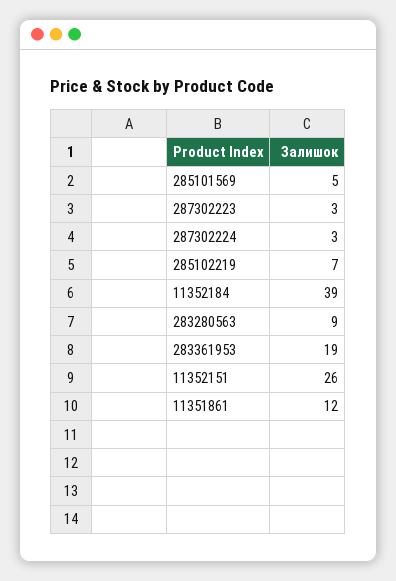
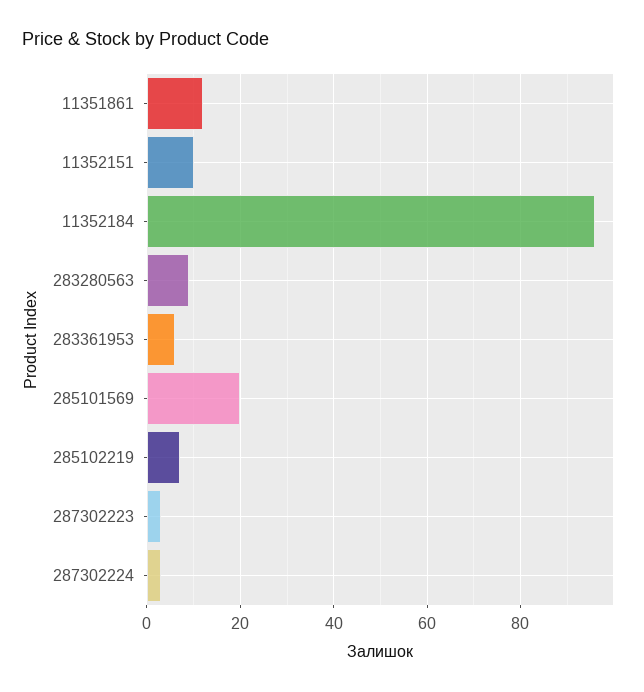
285101569: 5 -> 20
11352184: 39 -> 95
283361953: 19 -> 5
11352151: 26 -> 10

